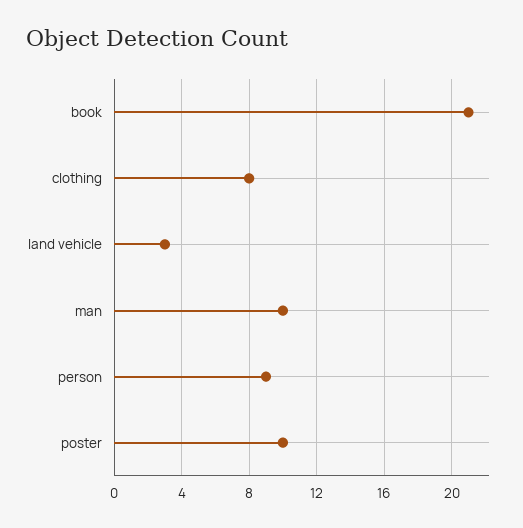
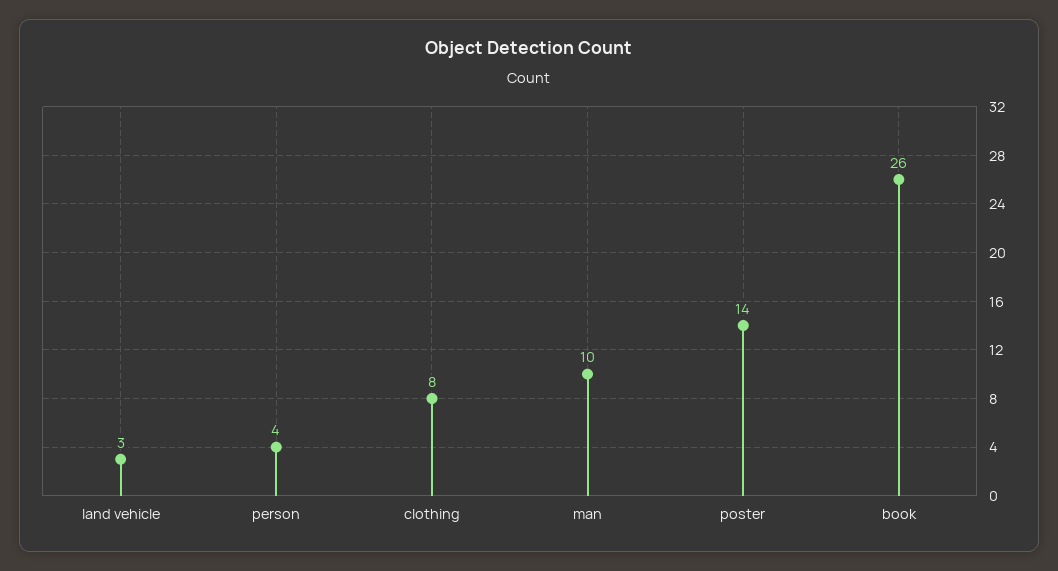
book: 21 -> 26
person: 9 -> 4
poster: 10 -> 14

